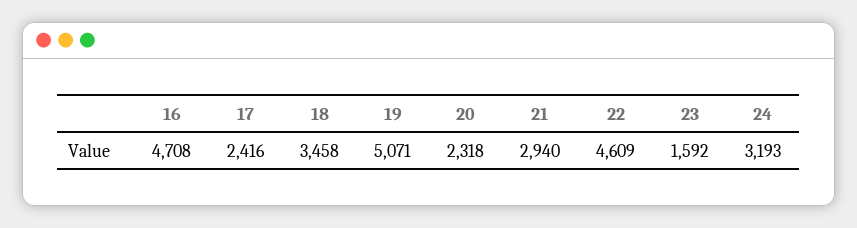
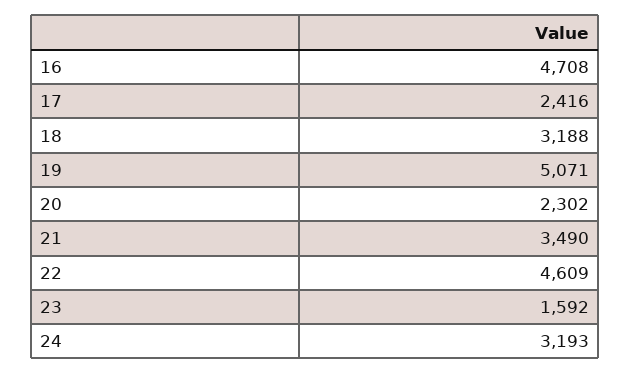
18: 3458 -> 3188
20: 2318 -> 2302
21: 2940 -> 3490

